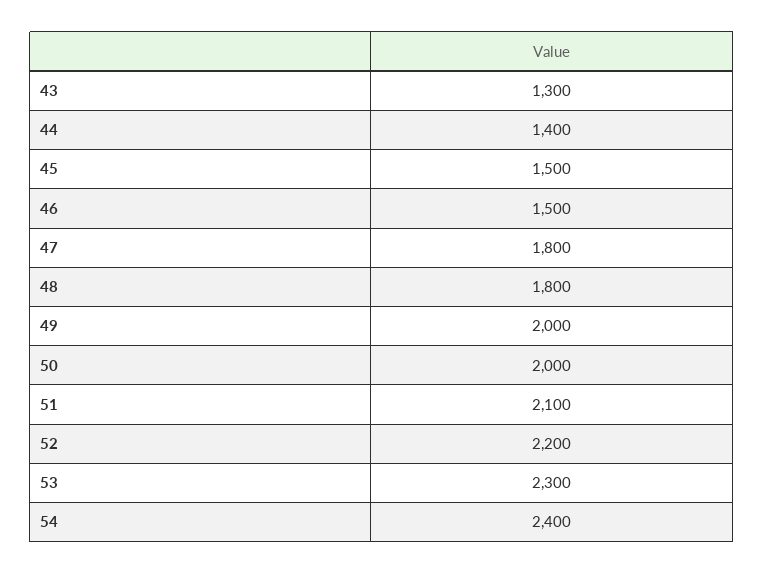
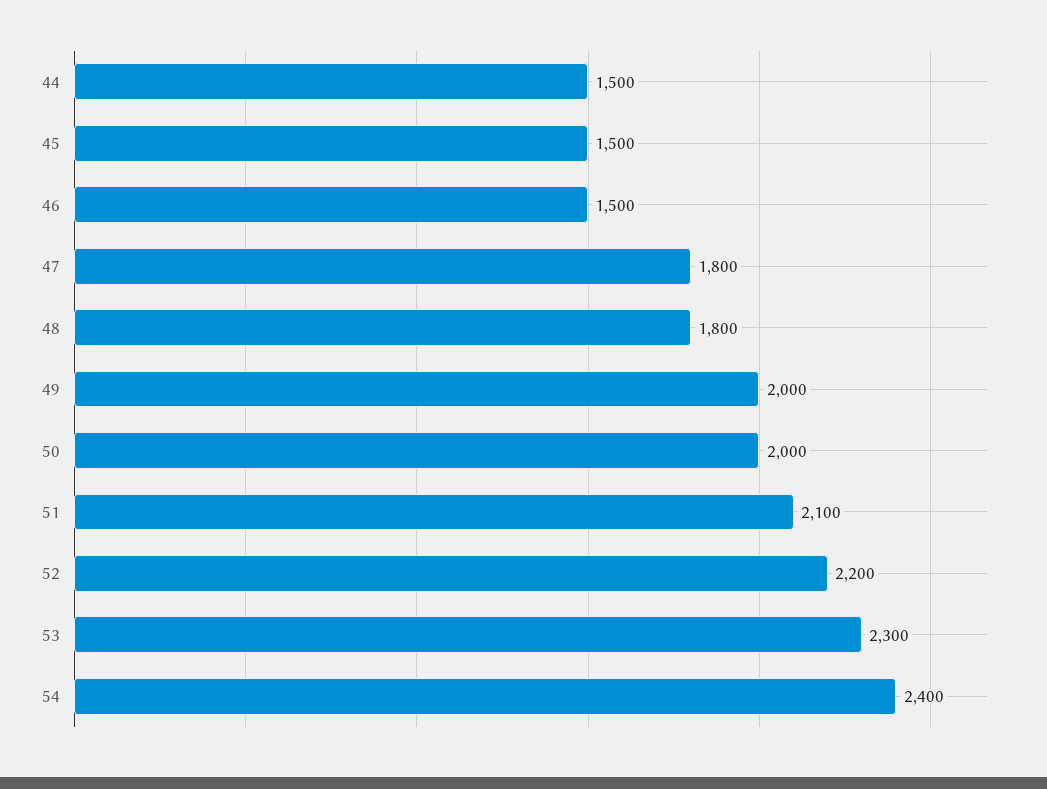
43: 1300 -> none
44: 1400 -> 1500

